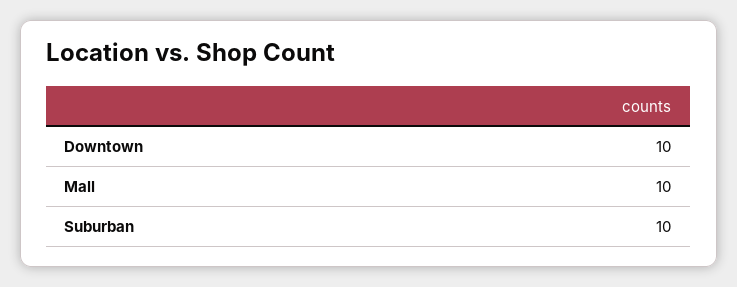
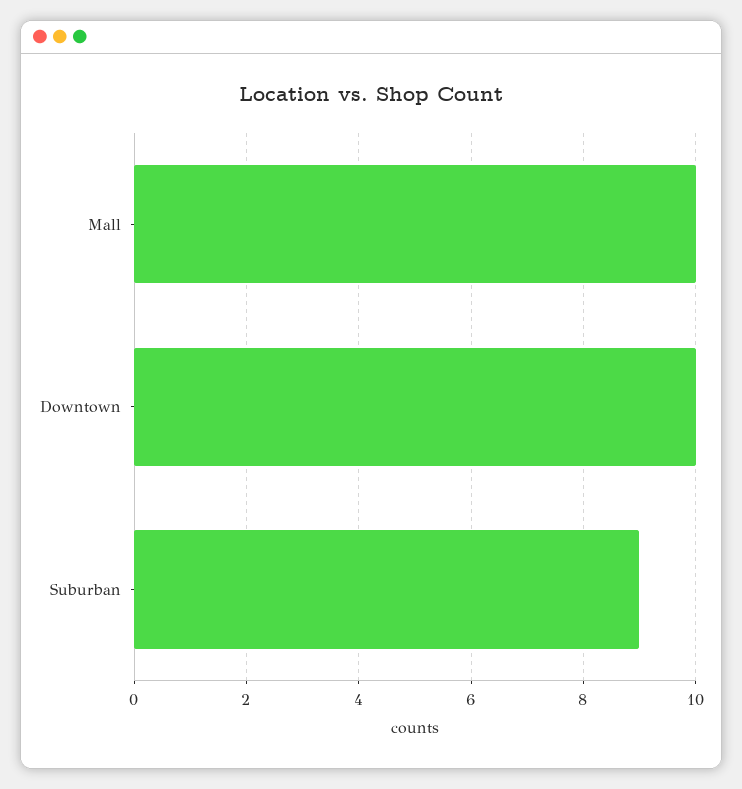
Suburban: 10 -> 9

